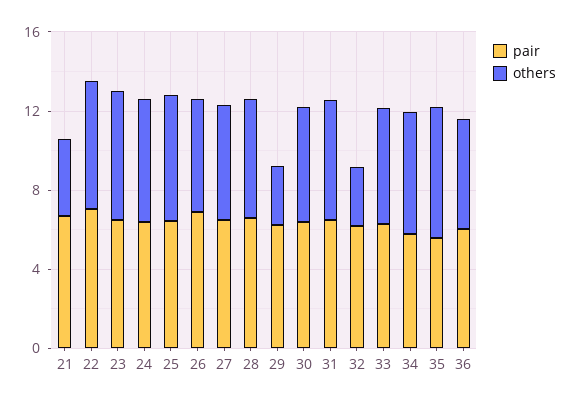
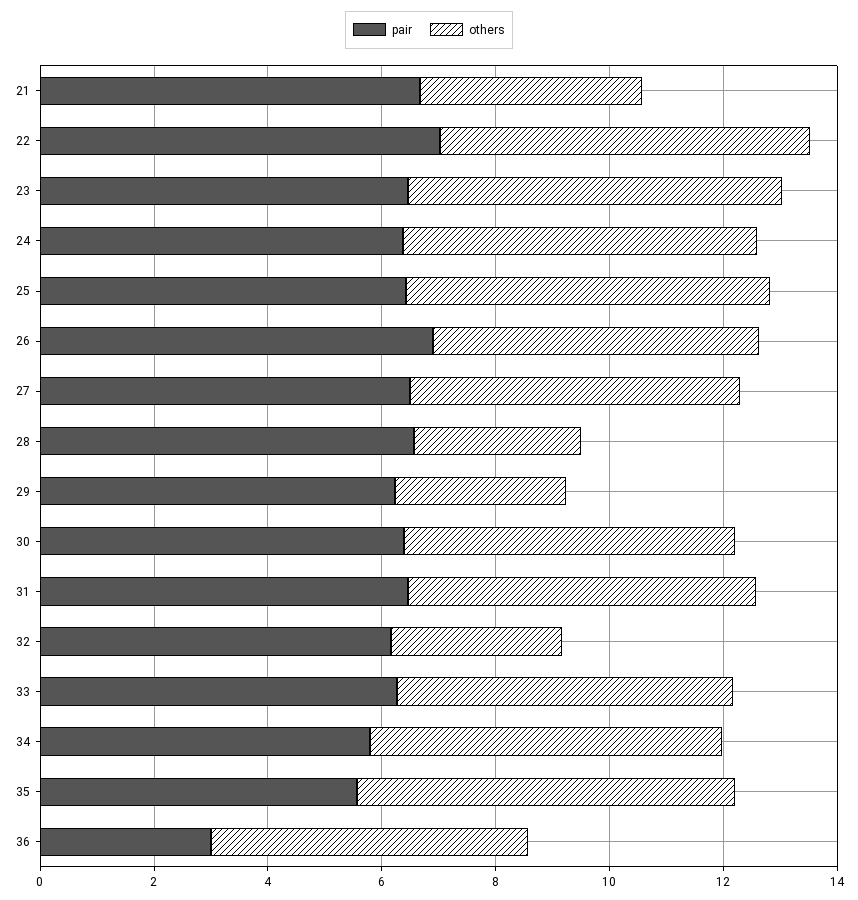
others, 28: 6 -> 3
pair, 36: 6 -> 3

